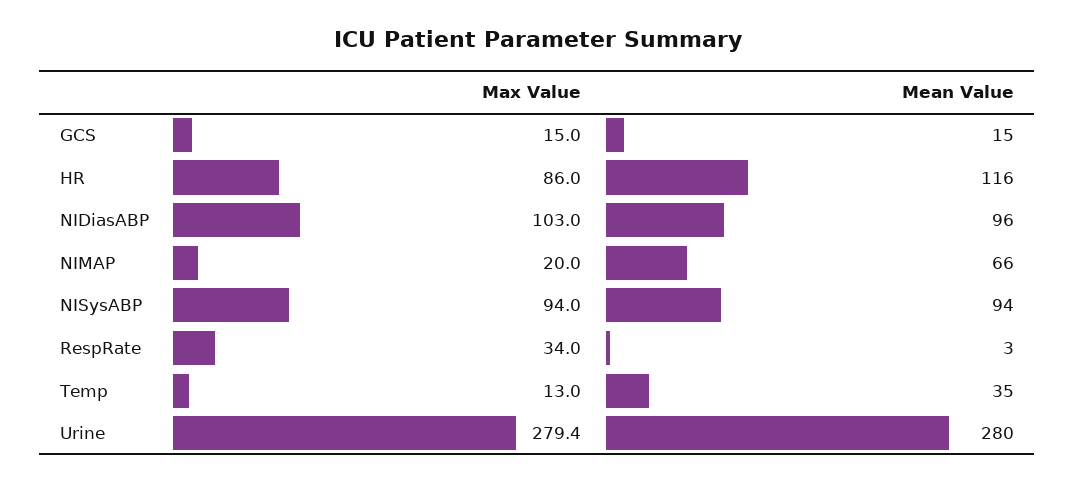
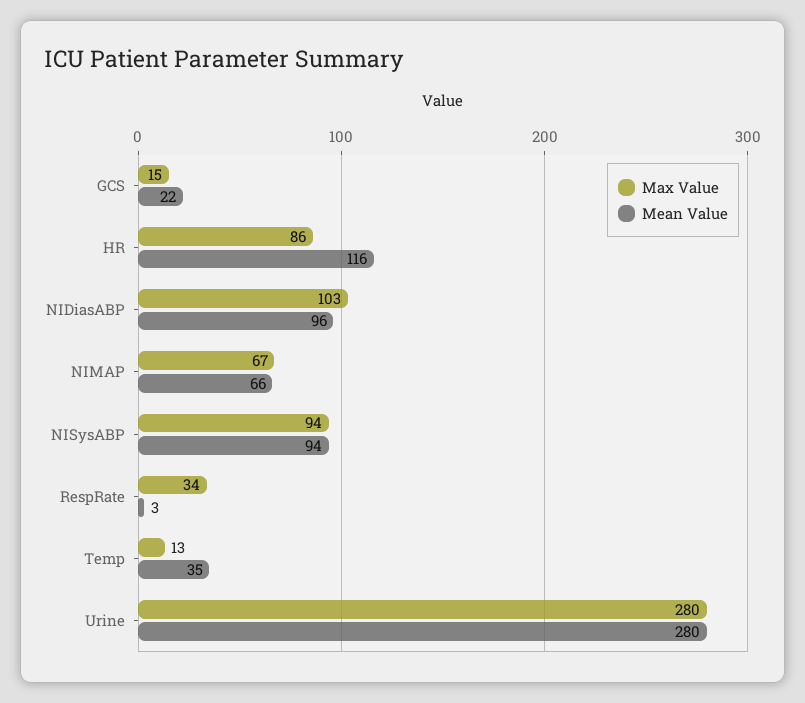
Mean Value, GCS: 15 -> 22
Max Value, NIMAP: 20 -> 67
Max Value, Urine: 279.4 -> 280

